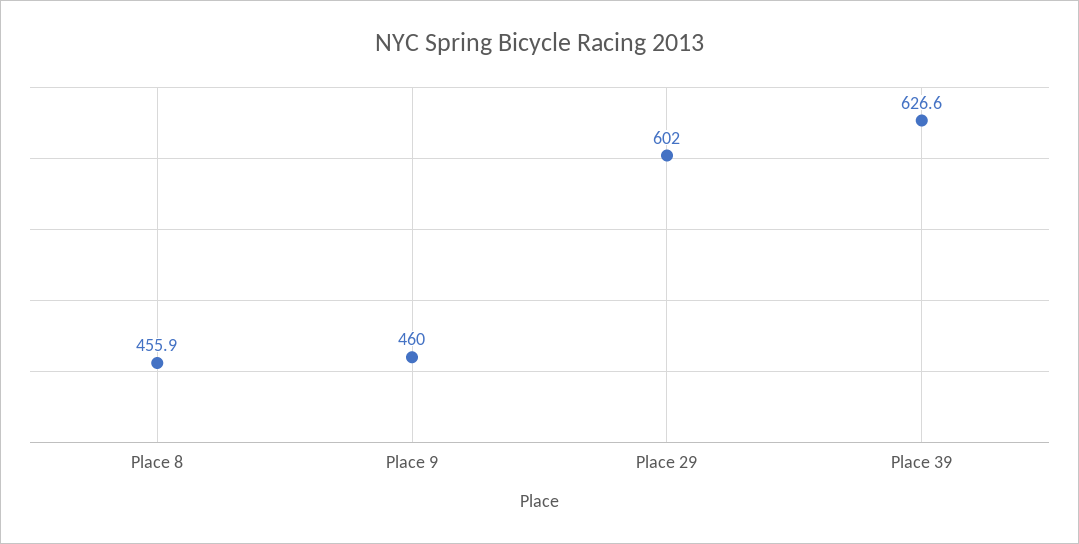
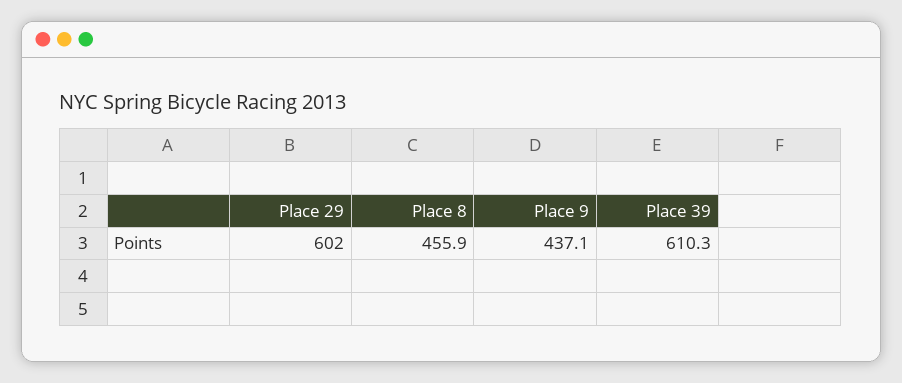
Place 9: 460 -> 437.1
Place 39: 626.6 -> 610.3

